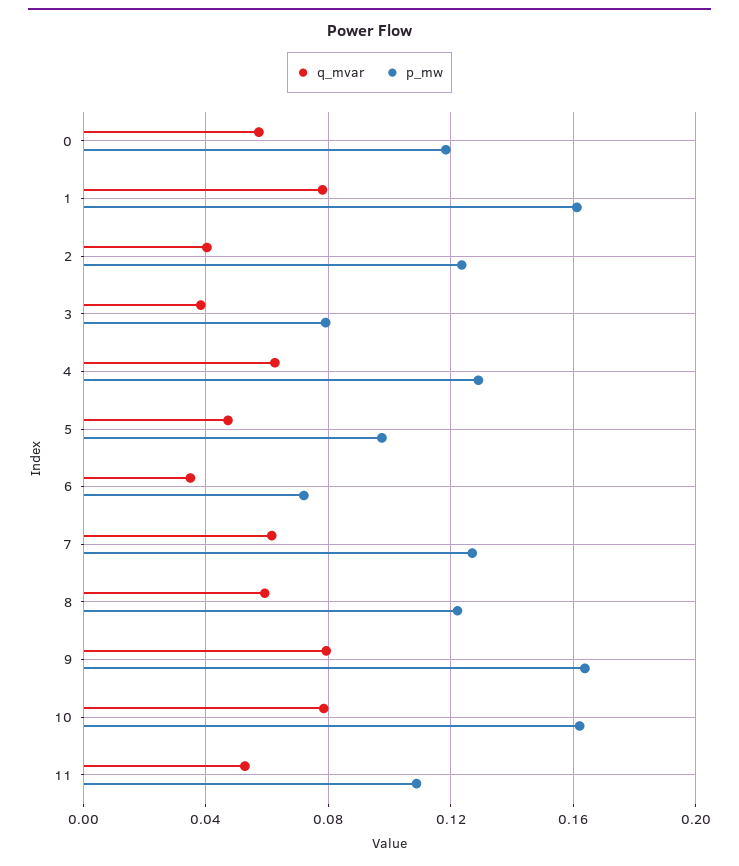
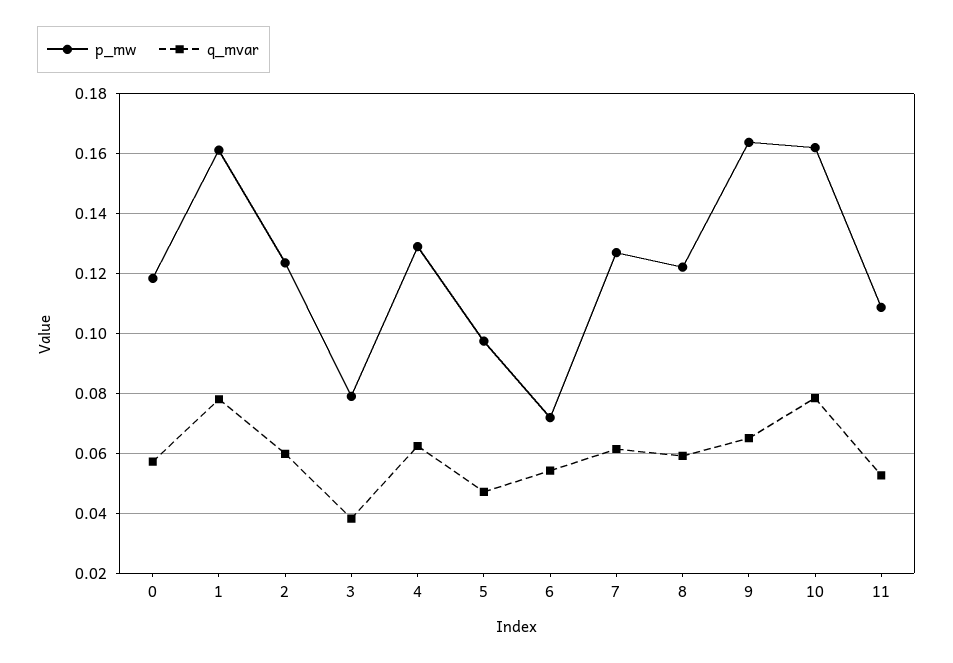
q_mvar, 2: 0.04 -> 0.06
q_mvar, 6: 0.035 -> 0.055
q_mvar, 9: 0.08 -> 0.065

